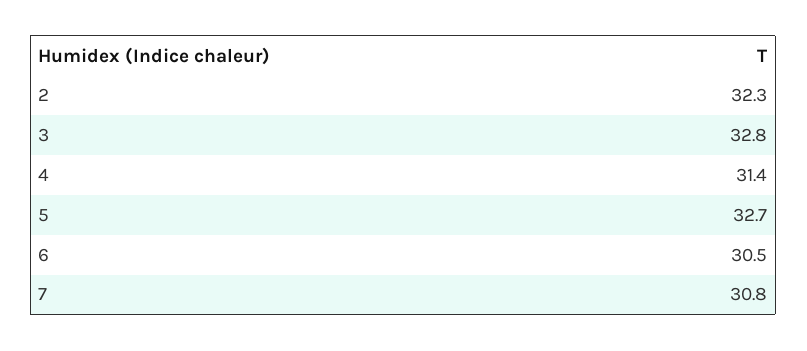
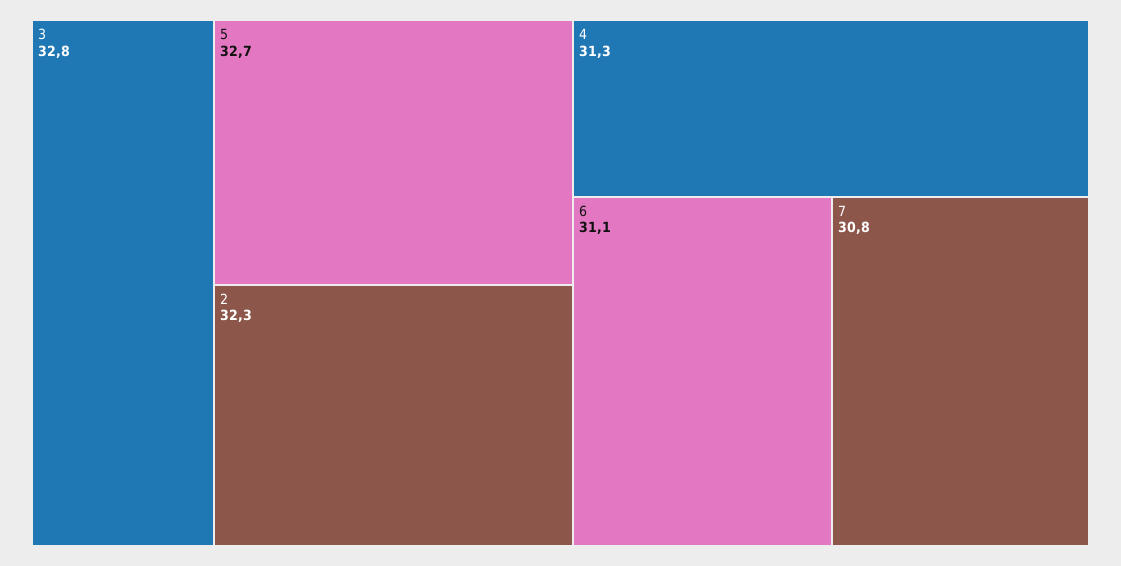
4: 31.4 -> 31.3
6: 30.5 -> 31.1

